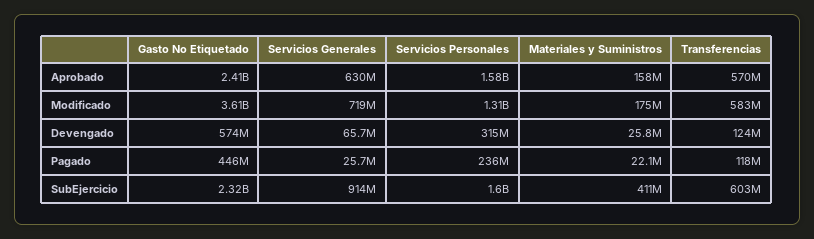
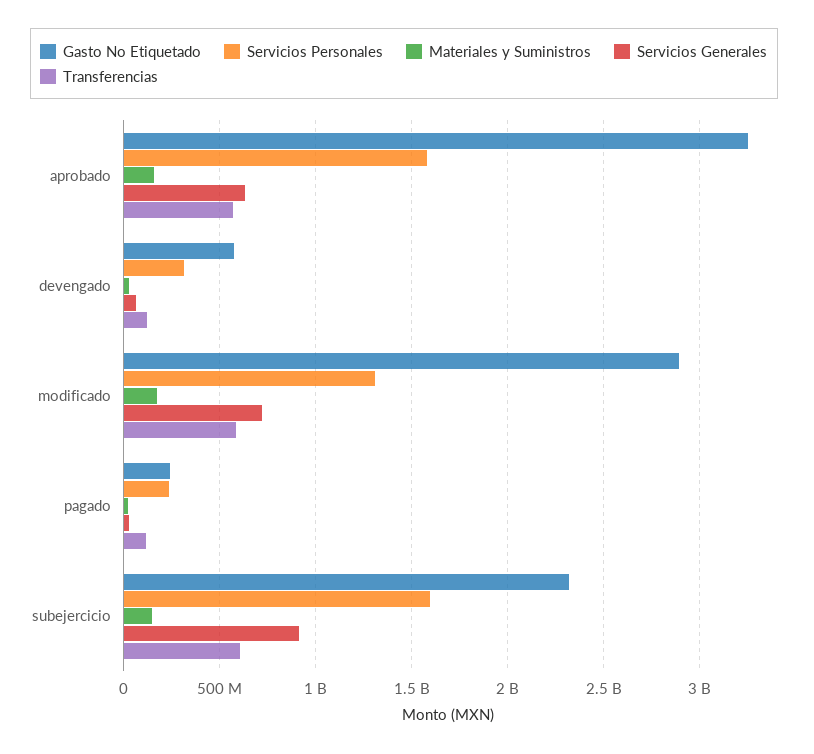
Gasto No Etiquetado, Aprobado: 2410000000 -> 3250000000
Gasto No Etiquetado, Modificado: 3610000000 -> 2900000000
Gasto No Etiquetado, Pagado: 446000000 -> 250000000
Materiales y Suministros, SubEjercicio: 411000000 -> 150000000

